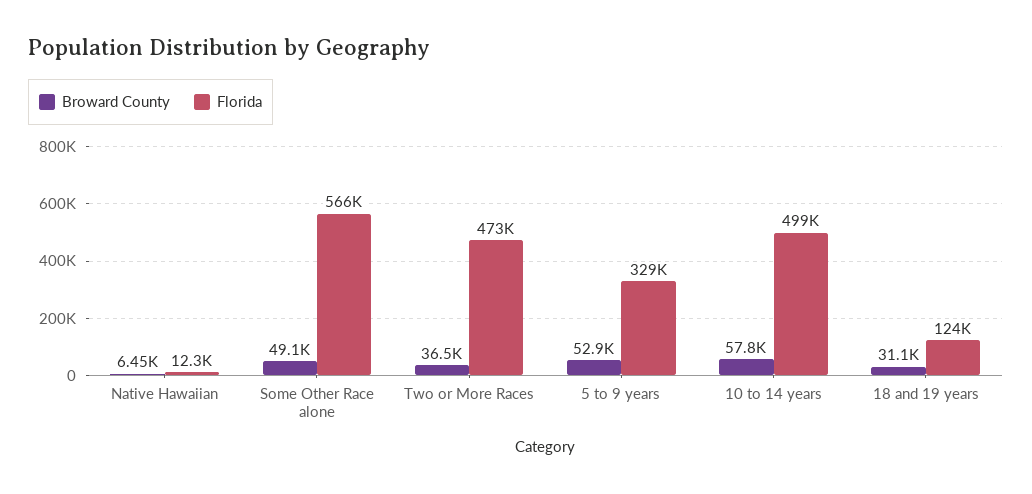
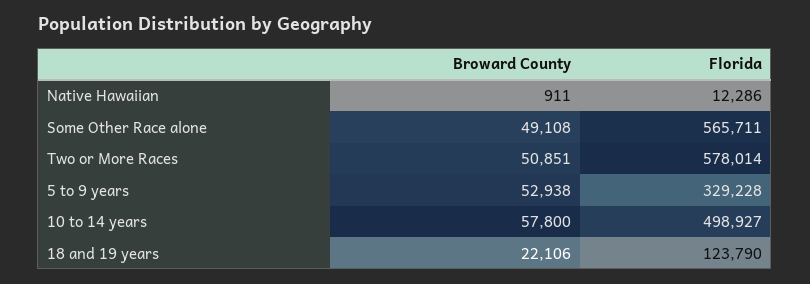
Broward County, Native Hawaiian: 6450 -> 911
Broward County, Two or More Races: 36500 -> 50851
Florida, Two or More Races: 473000 -> 578014
Broward County, 18 and 19 years: 31100 -> 22106

